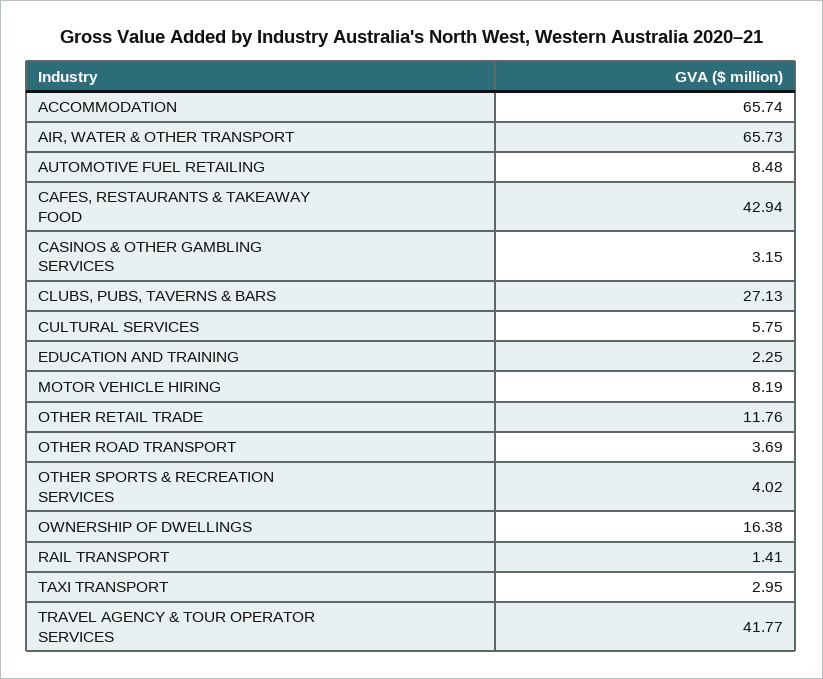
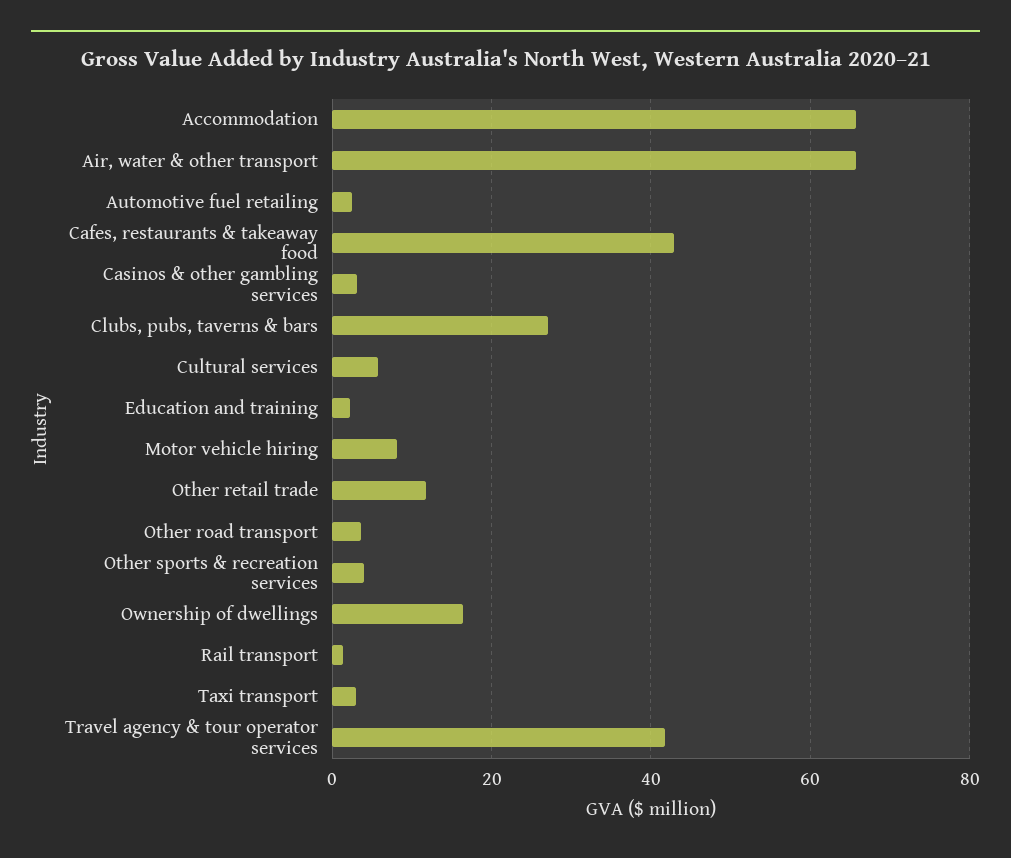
AUTOMOTIVE FUEL RETAILING: 8.48 -> 2

